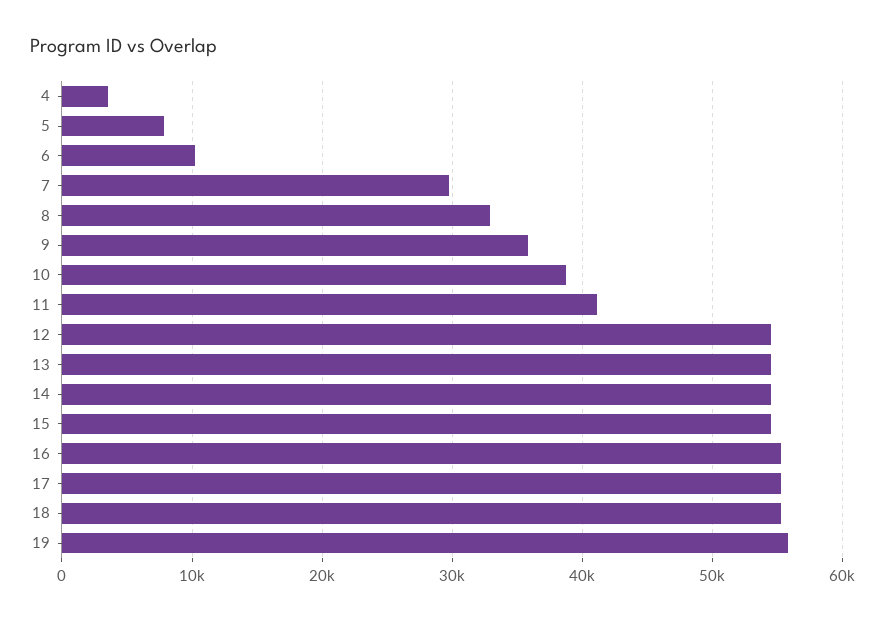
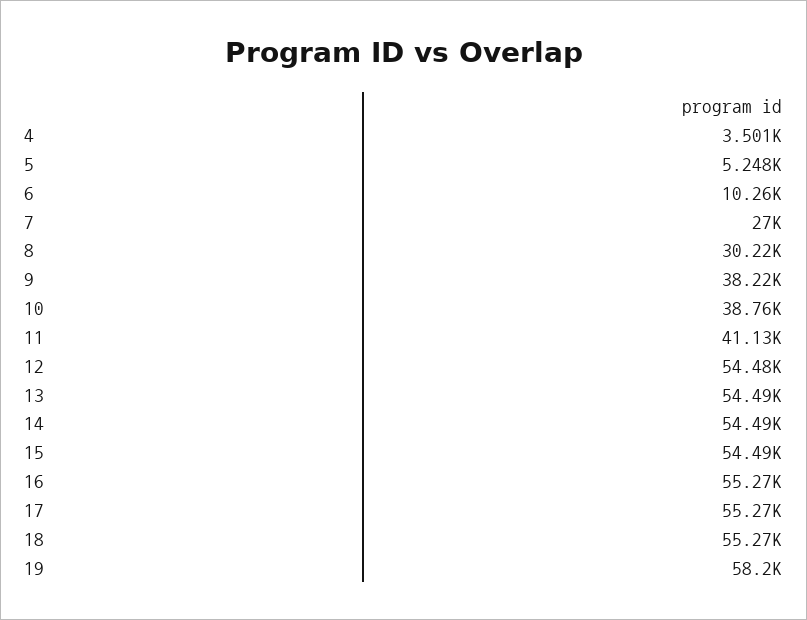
5: 8000 -> 5248
7: 30000 -> 27000
8: 33000 -> 30220
9: 36000 -> 38220
19: 56000 -> 58200

